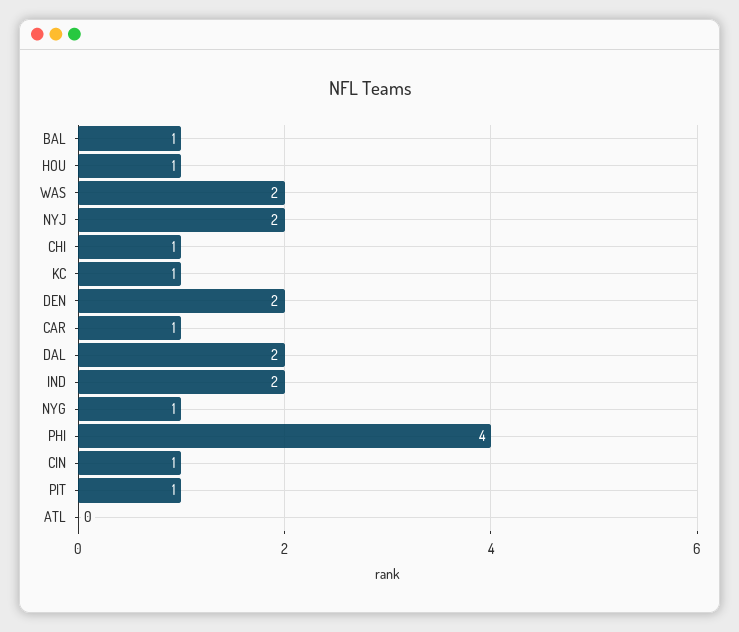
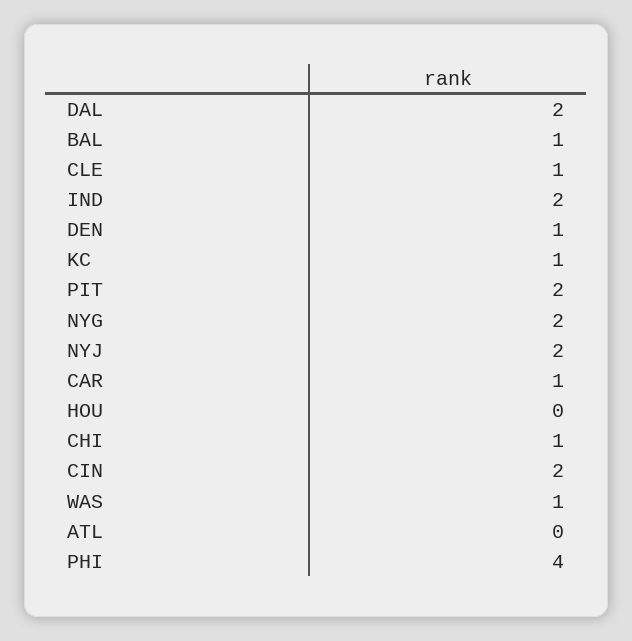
HOU: 1 -> 0
WAS: 2 -> 1
DEN: 2 -> 1
NYG: 1 -> 2
CIN: 1 -> 2
PIT: 1 -> 2
CLE: none -> 1

